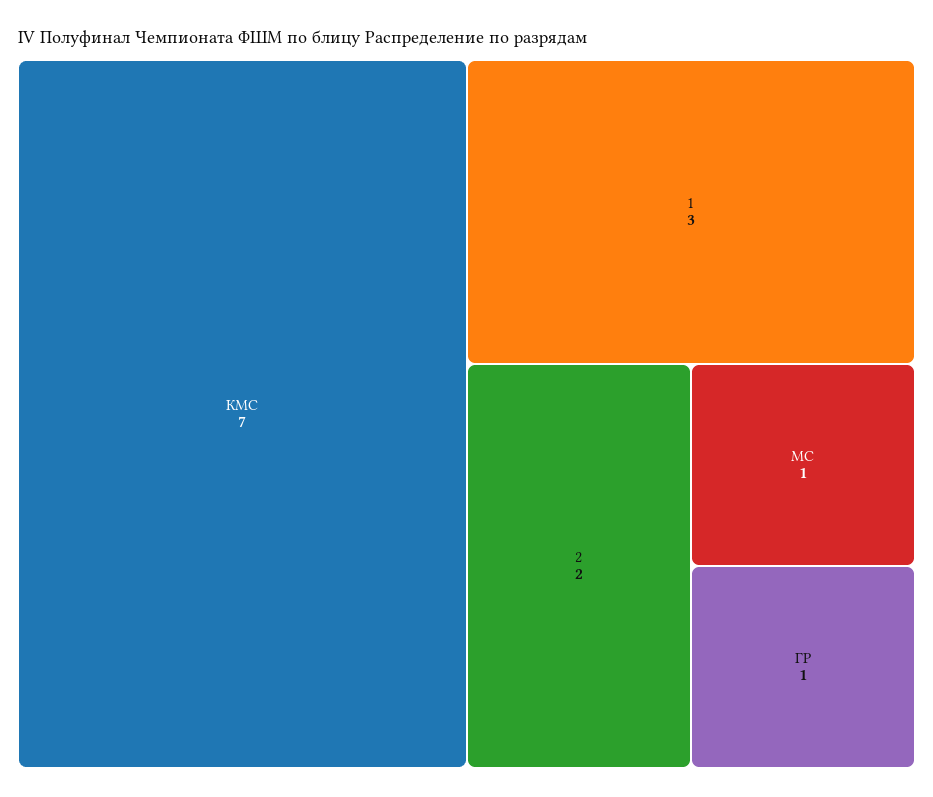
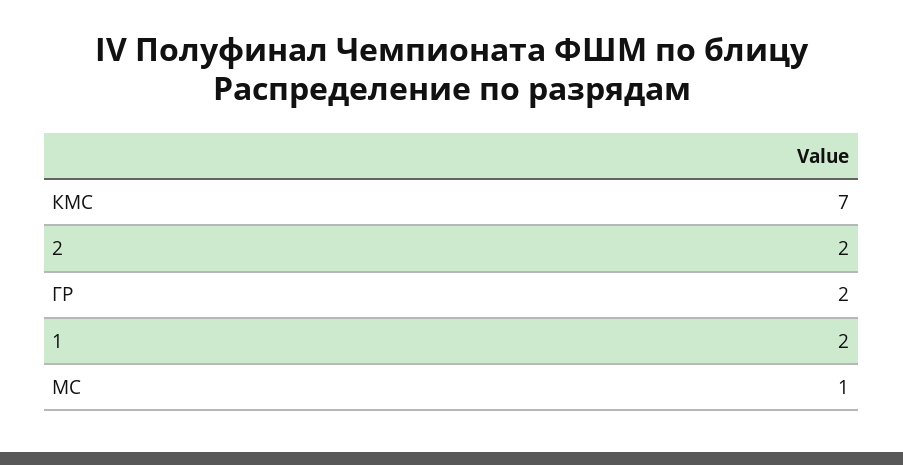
1: 3 -> 2
ГР: 1 -> 2

